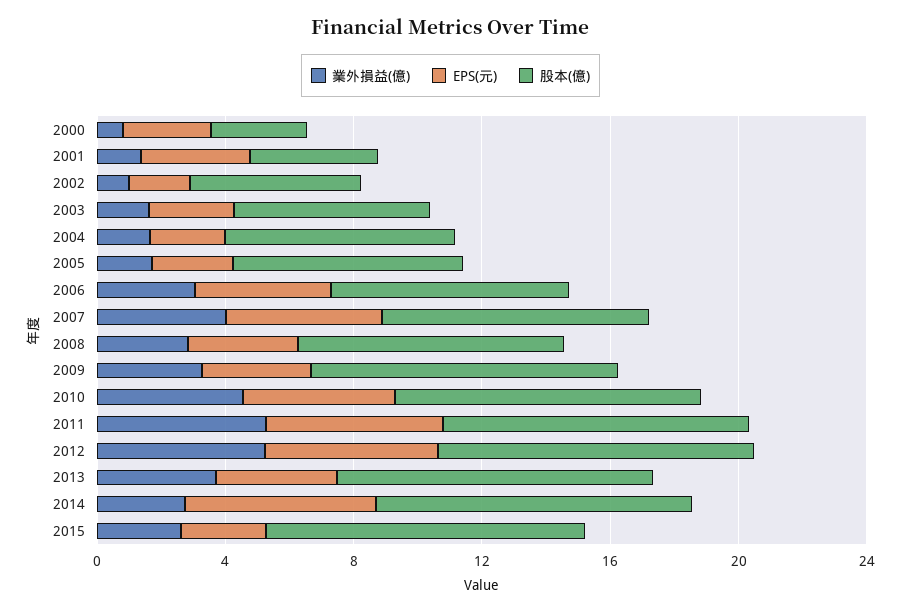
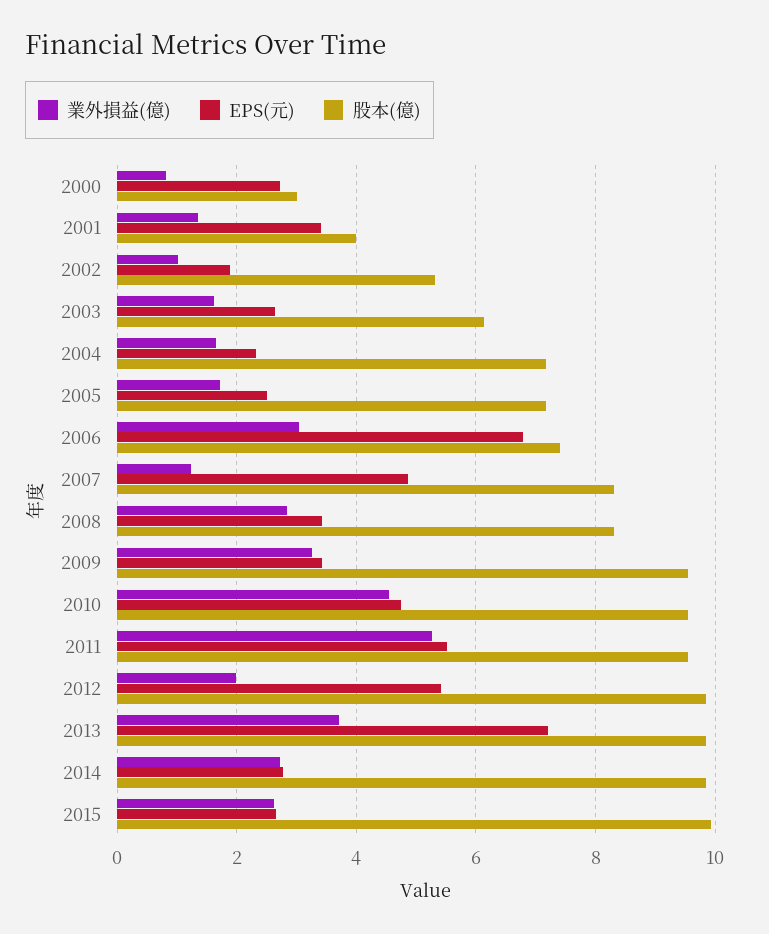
EPS(元), 2006: 4 -> 6.8
業外損益(億), 2007: 4 -> 1.2
業外損益(億), 2012: 5 -> 2
EPS(元), 2013: 4 -> 7.2
EPS(元), 2014: 6 -> 2.8

